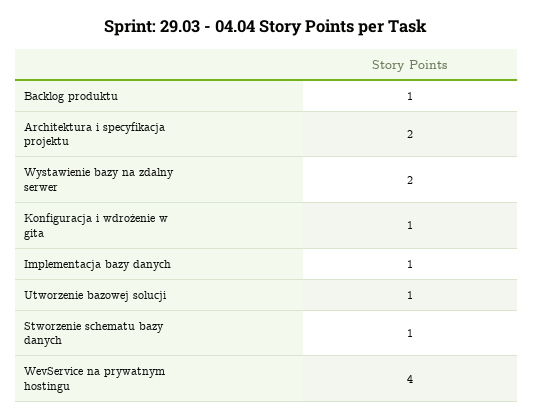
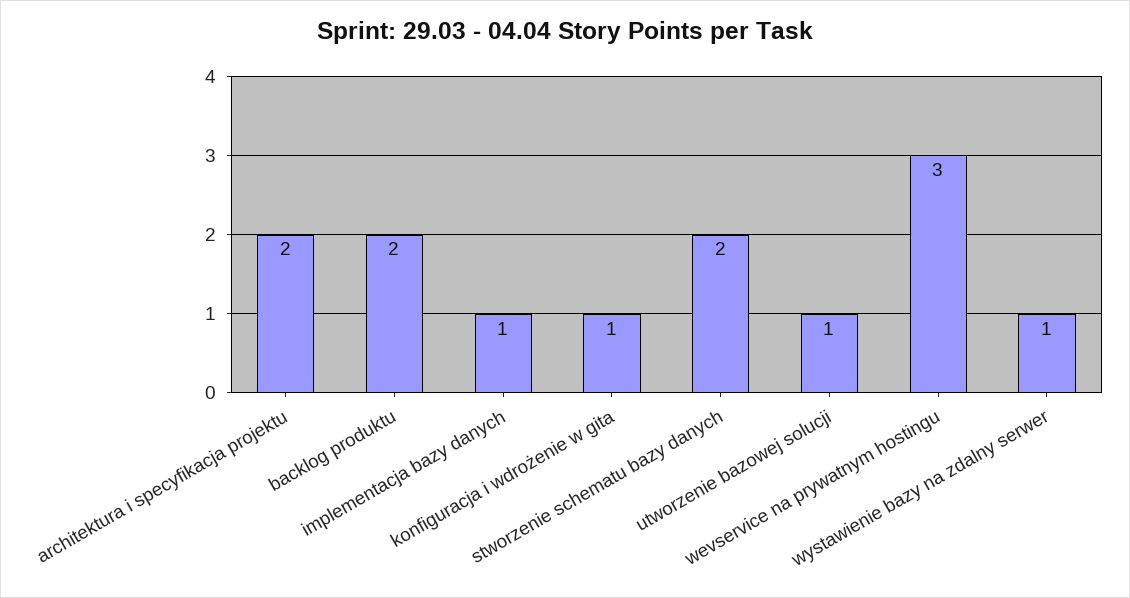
Backlog produktu: 1 -> 2
Wystawienie bazy na zdalny serwer: 2 -> 1
Stworzenie schematu bazy danych: 1 -> 2
WevService na prywatnym hostingu: 4 -> 3

